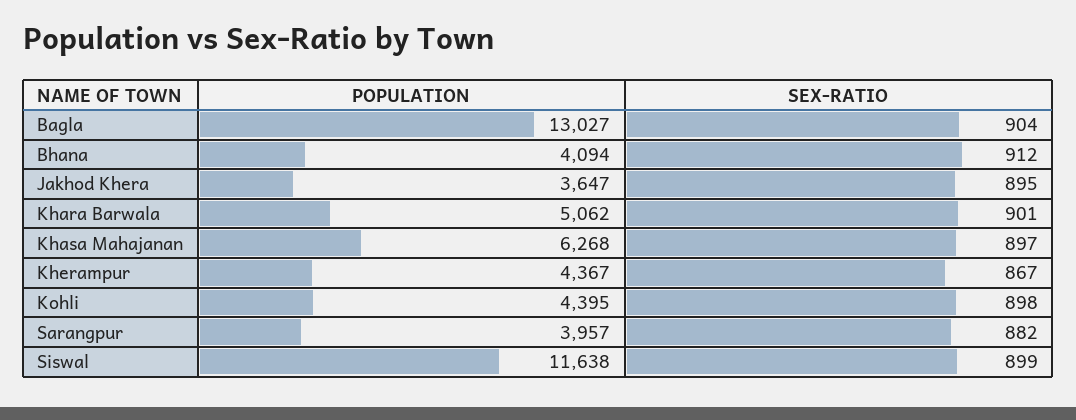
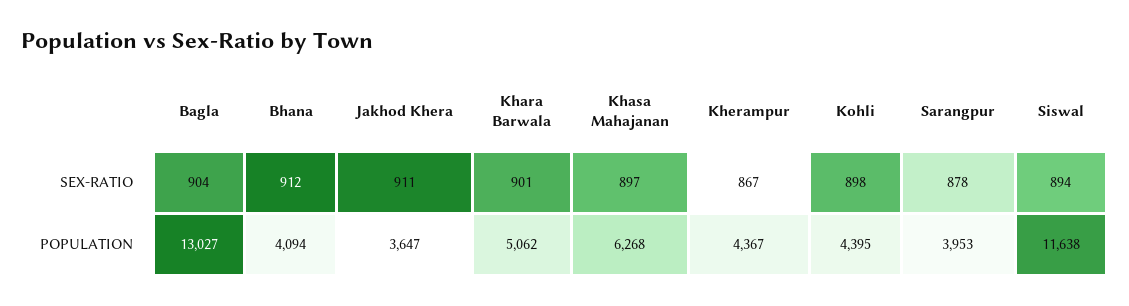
SEX-RATIO, Jakhod Khera: 895 -> 911
POPULATION, Sarangpur: 3957 -> 3953
SEX-RATIO, Sarangpur: 882 -> 878
SEX-RATIO, Siswal: 899 -> 894

